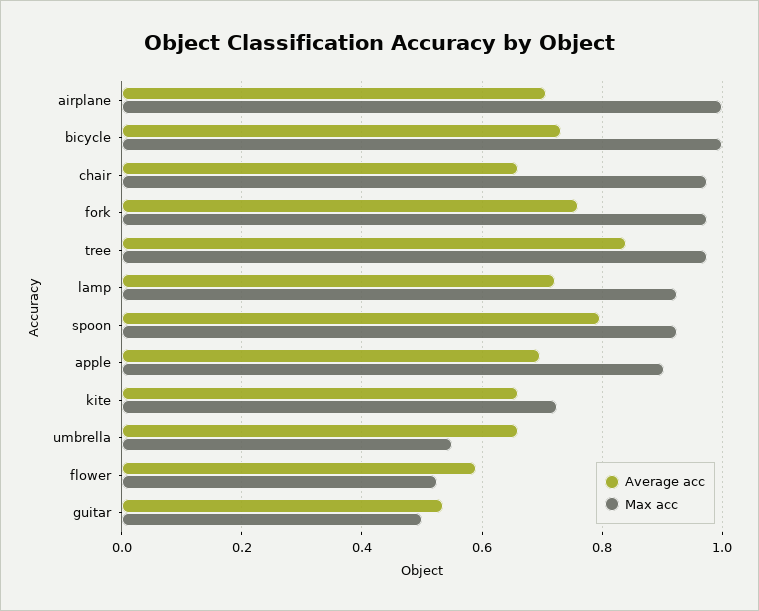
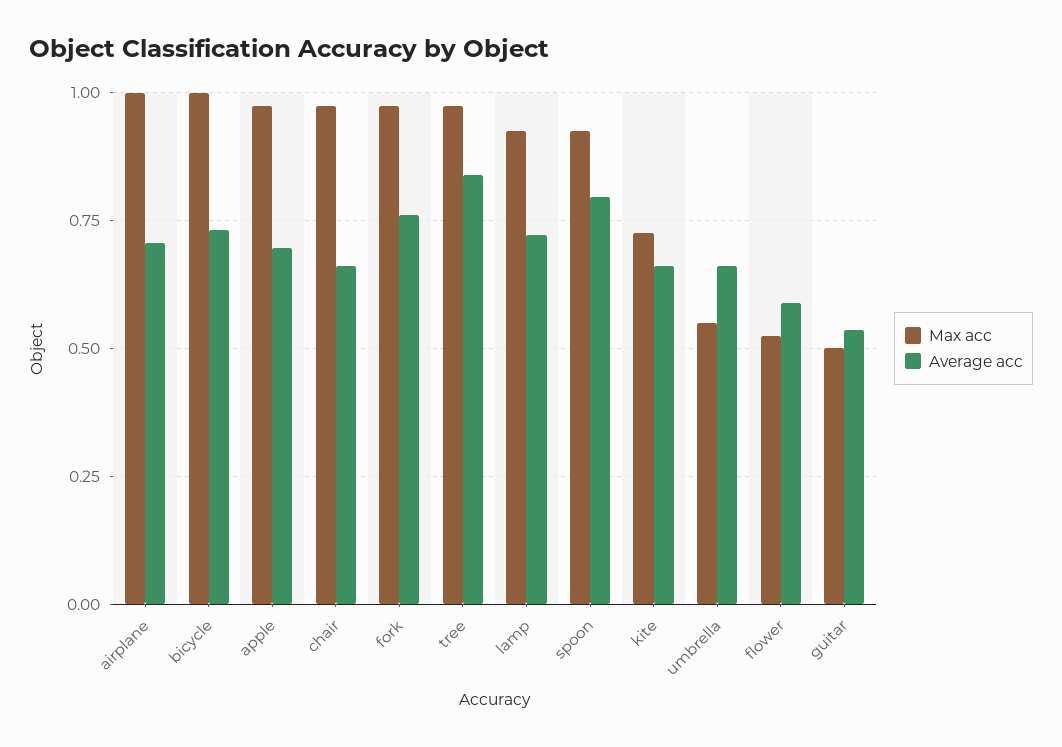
Max acc, apple: 0.9 -> 0.975

